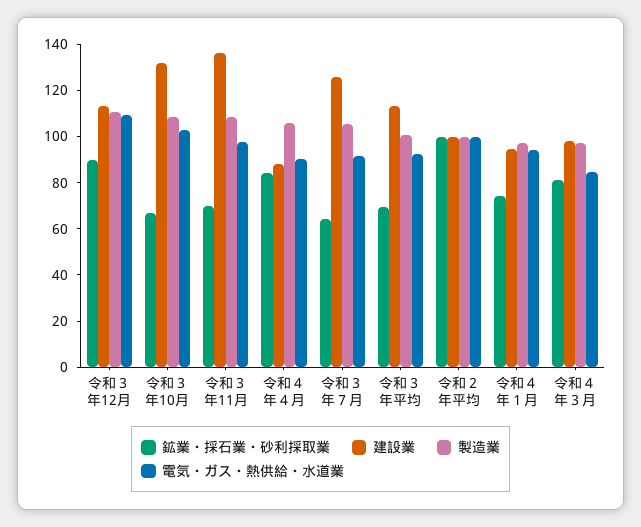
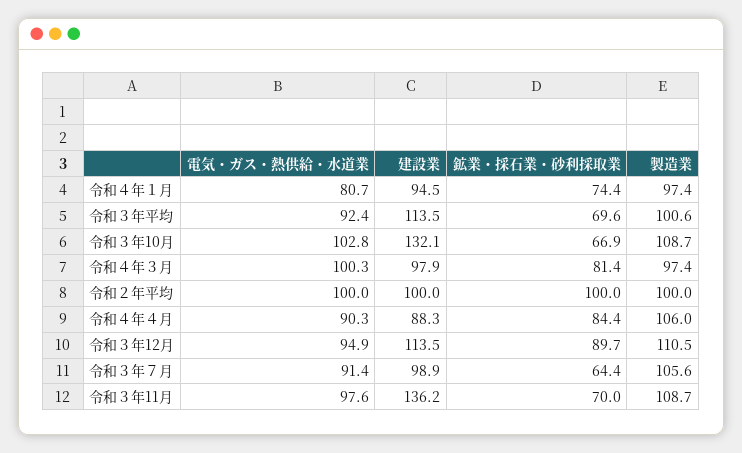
電気・ガス・熱供給・水道業, 令和３年12月: 110 -> 94.9
建設業, 令和３年７月: 125 -> 98.9
電気・ガス・熱供給・水道業, 令和４年１月: 95 -> 80.7
電気・ガス・熱供給・水道業, 令和４年３月: 85 -> 100.3

